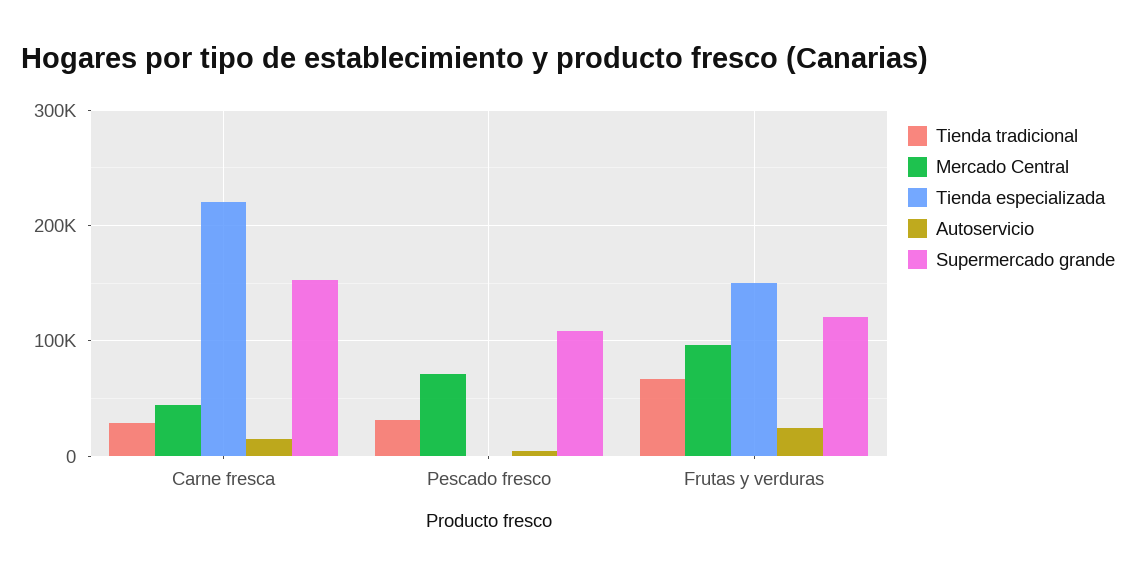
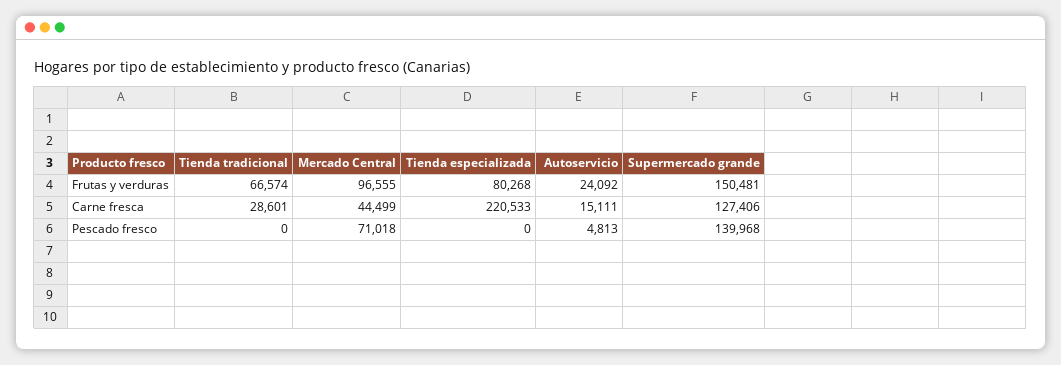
Supermercado grande, Carne fresca: 150000 -> 127406
Tienda tradicional, Pescado fresco: 30000 -> 0
Supermercado grande, Pescado fresco: 110000 -> 139968
Tienda especializada, Frutas y verduras: 150000 -> 80268
Supermercado grande, Frutas y verduras: 120000 -> 150481

